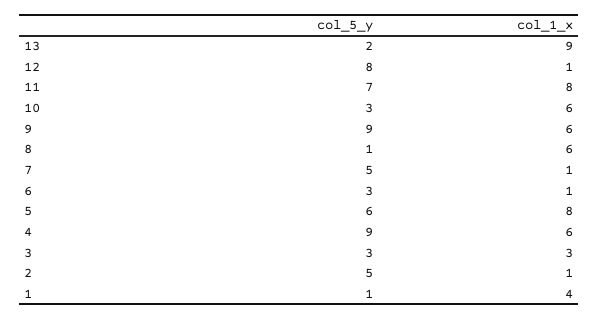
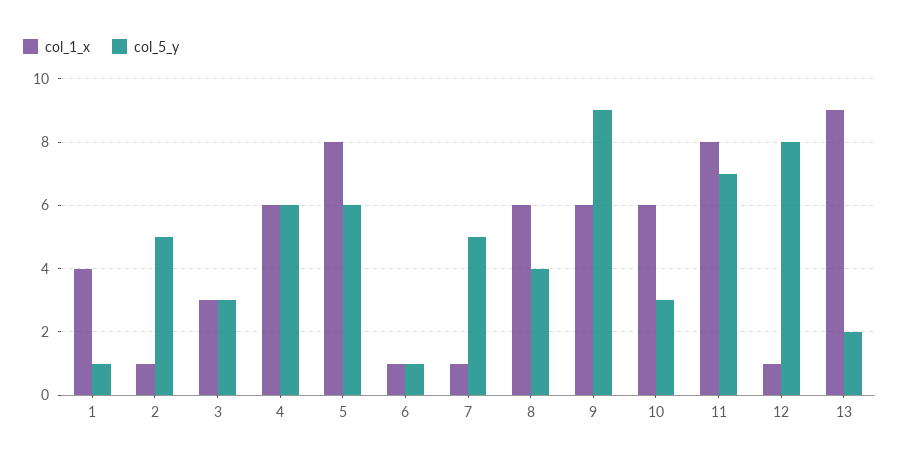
col_5_y, 8: 1 -> 4
col_5_y, 6: 3 -> 1
col_5_y, 4: 9 -> 6

